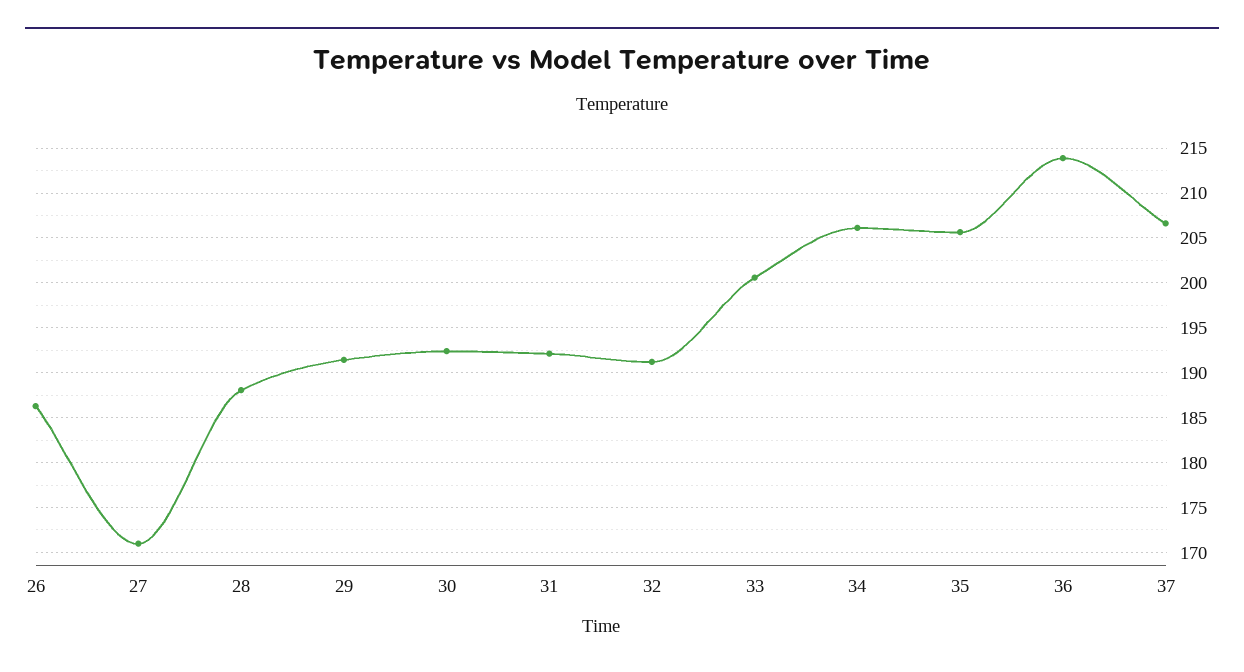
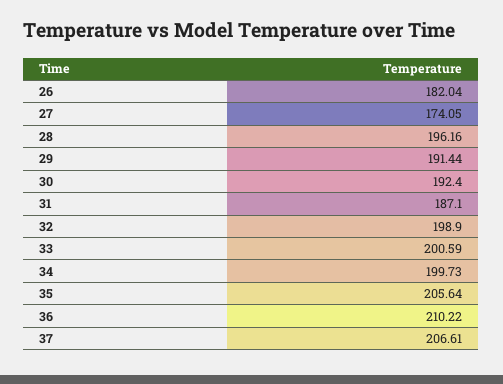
26: 186 -> 182.04
27: 171 -> 174.05
28: 188 -> 196.16
31: 192 -> 187.1
32: 191 -> 198.9
34: 206 -> 199.73
36: 214 -> 210.22

